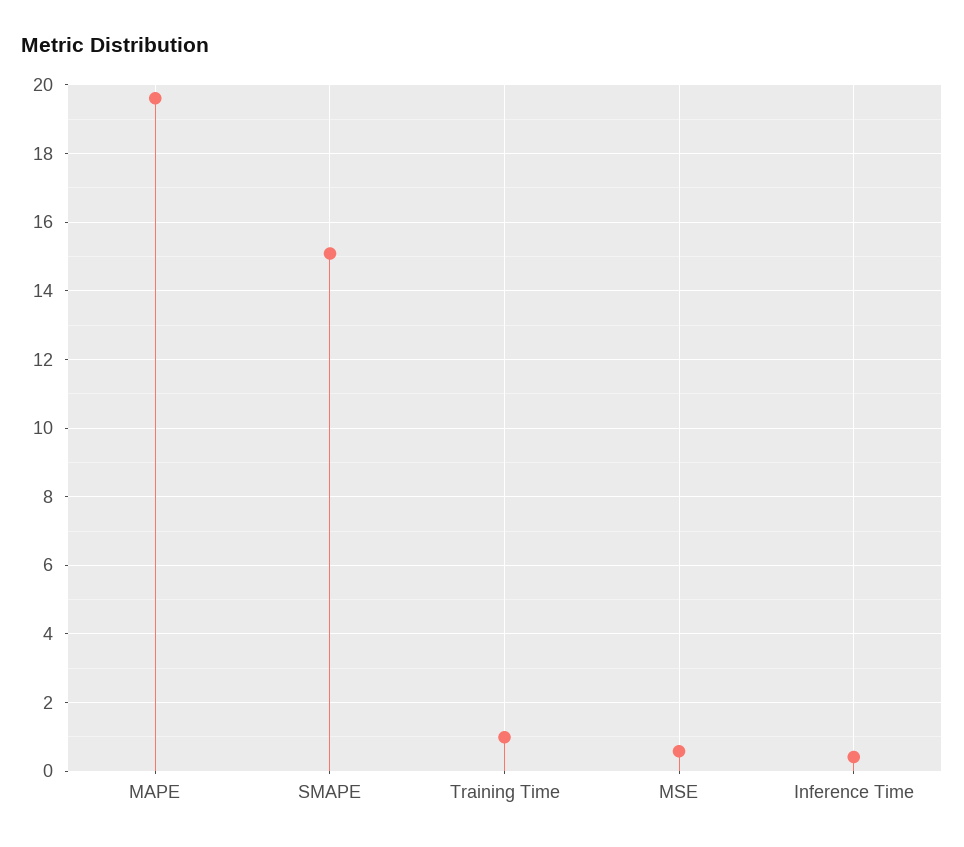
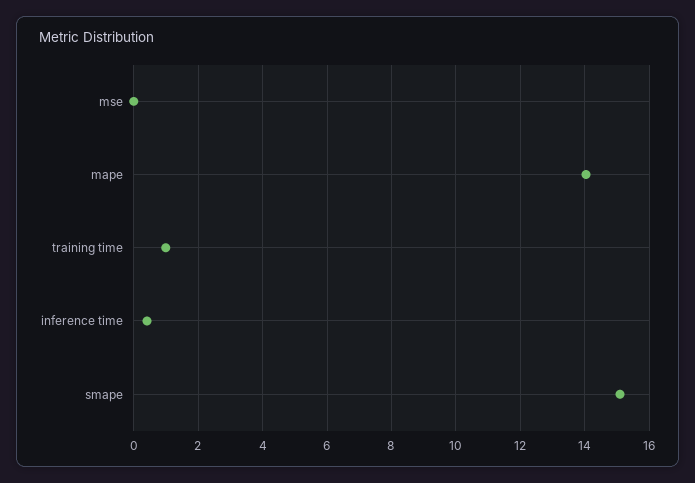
MAPE: 19.6 -> 14
MSE: 0.6 -> 0

